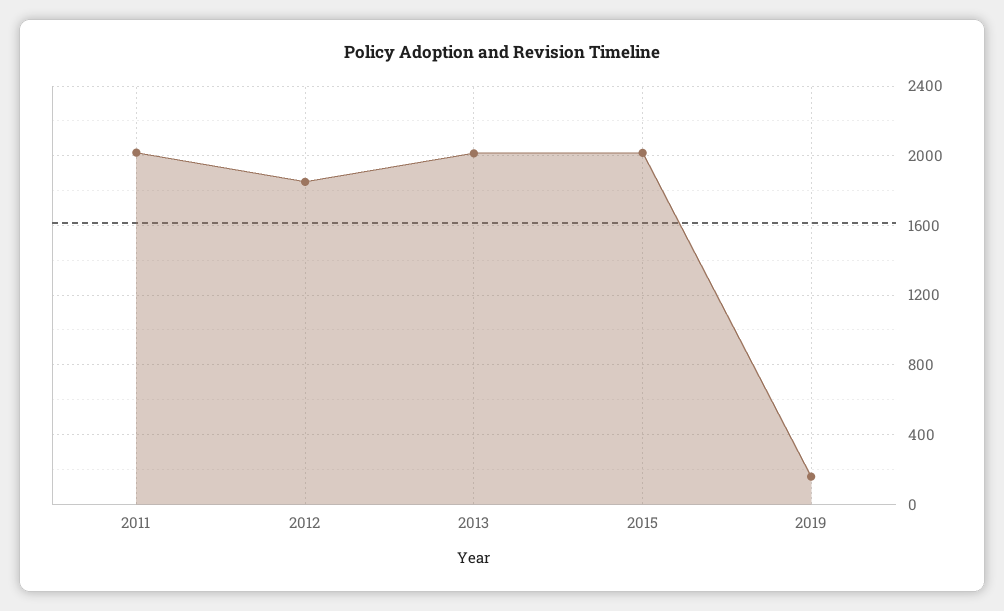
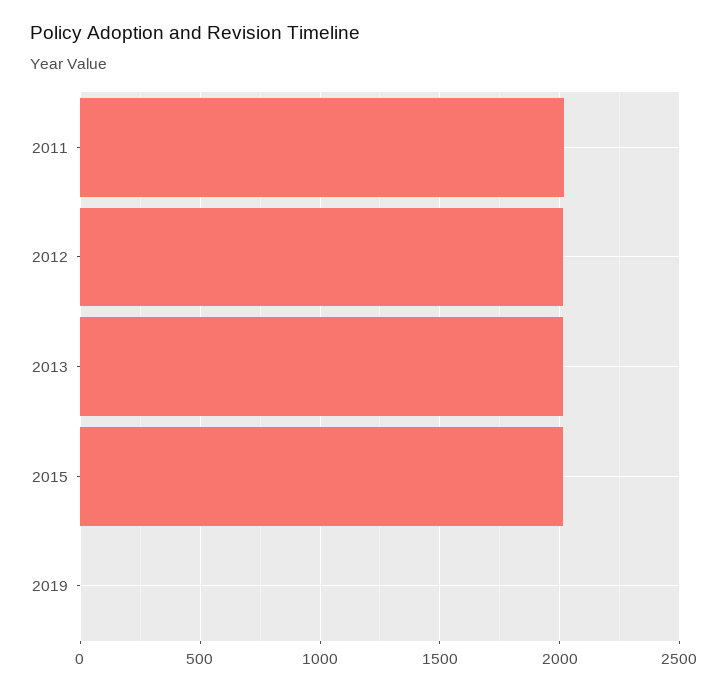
2012: 1850 -> 2000
2019: 150 -> 0

